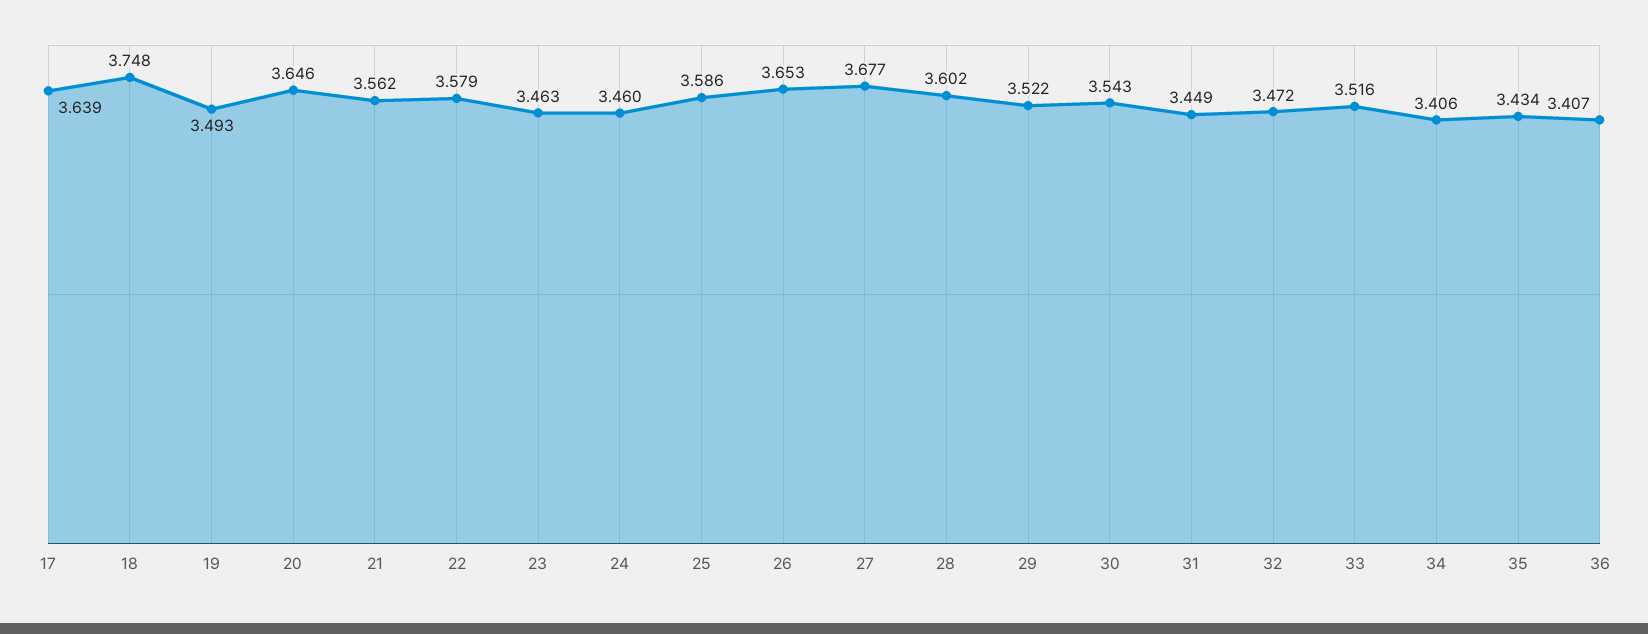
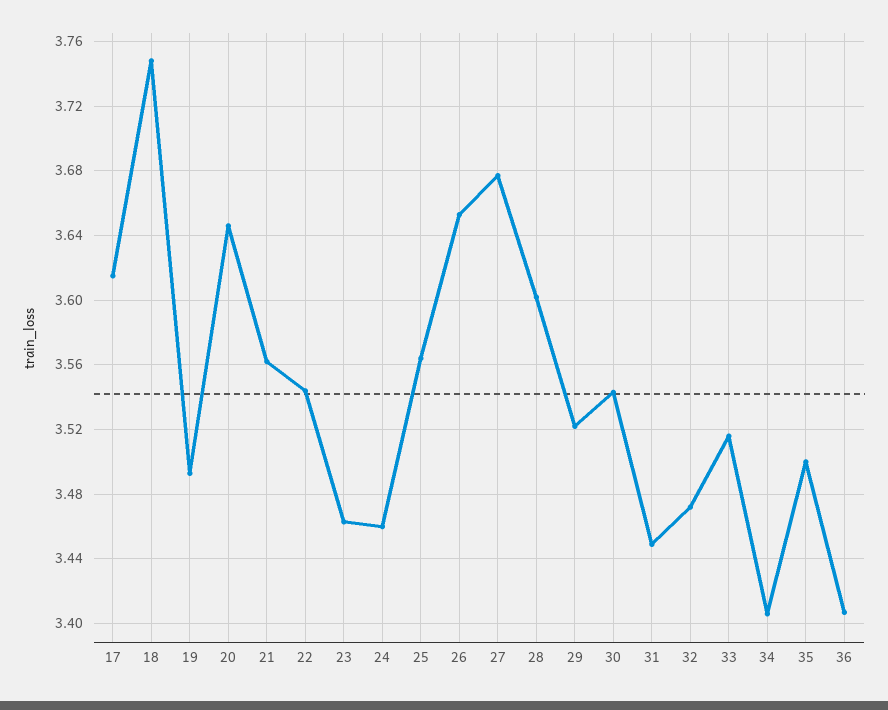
17: 3.639 -> 3.615
22: 3.579 -> 3.545
25: 3.586 -> 3.565
35: 3.434 -> 3.5

